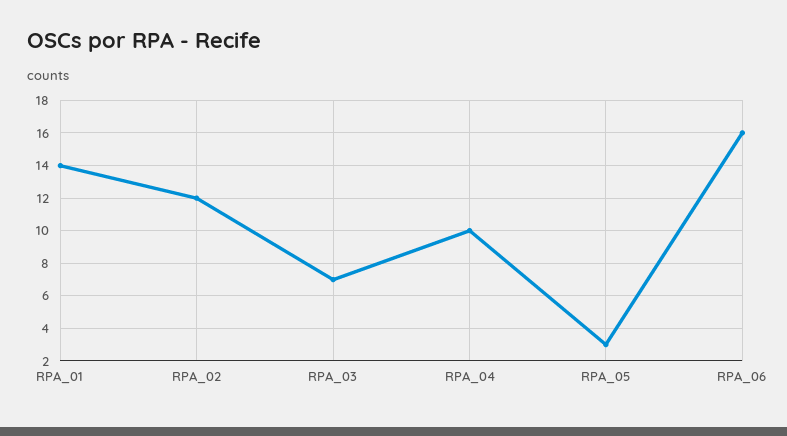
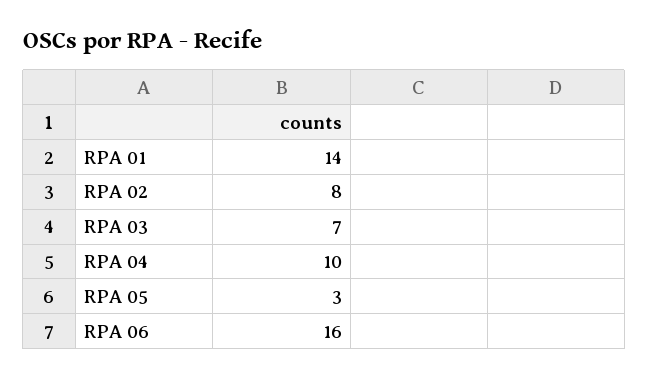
RPA_02: 12 -> 8

